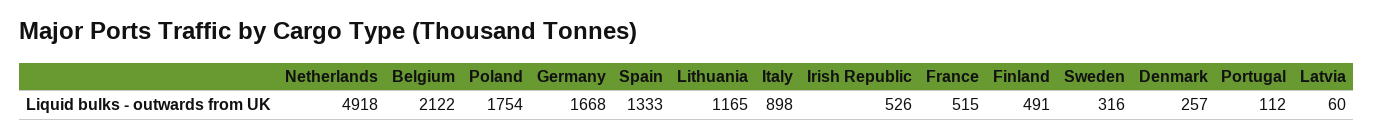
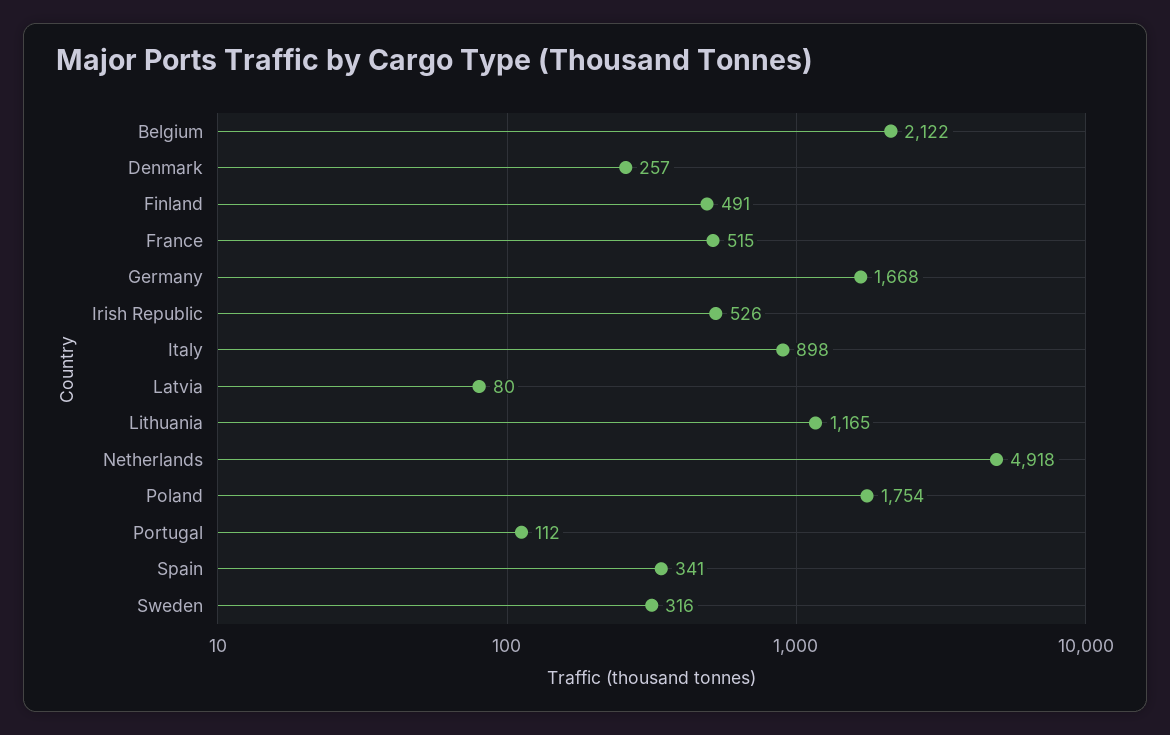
Spain: 1333 -> 341
Latvia: 60 -> 80

